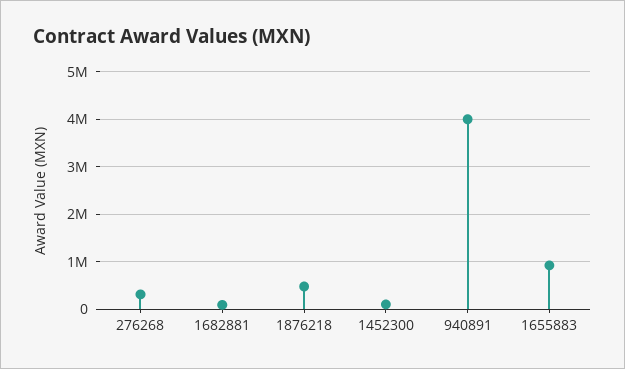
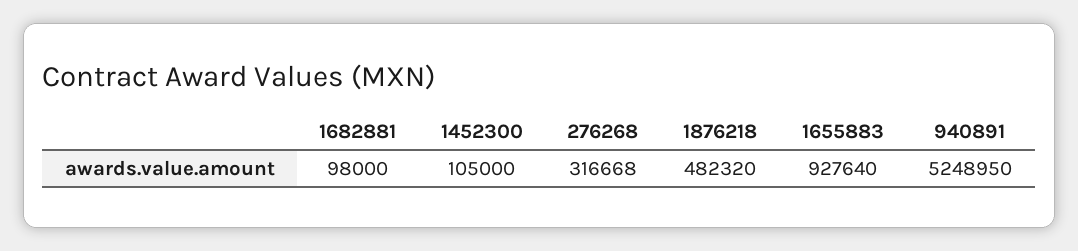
940891: 4000000 -> 5248950

